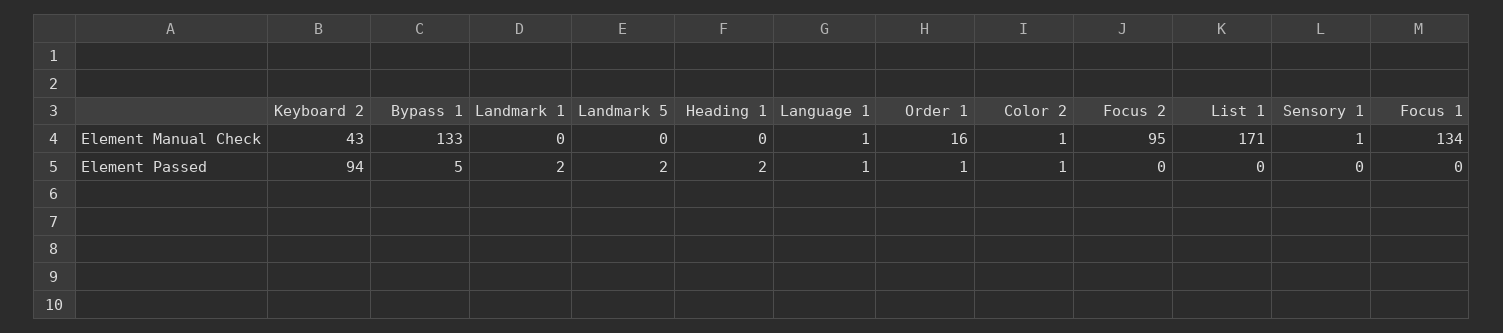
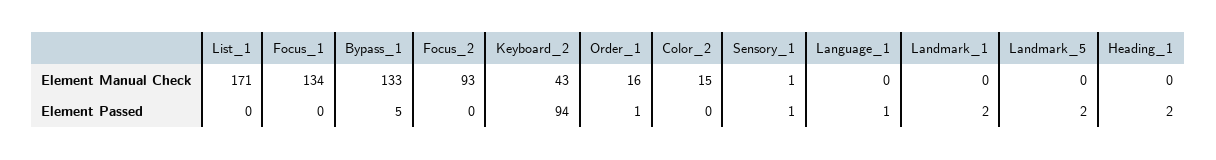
Language 1, Element Manual Check: 1 -> 0
Color 2, Element Manual Check: 1 -> 15
Focus 2, Element Manual Check: 95 -> 93
Color 2, Element Passed: 1 -> 0
Sensory 1, Element Passed: 0 -> 1

